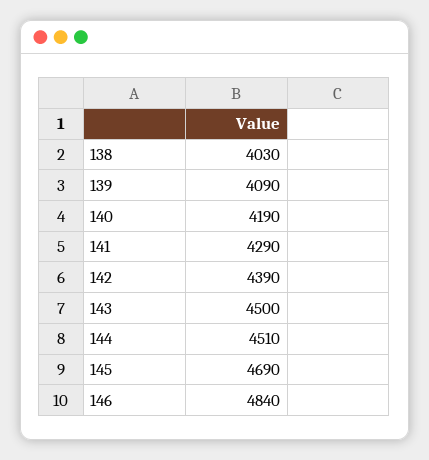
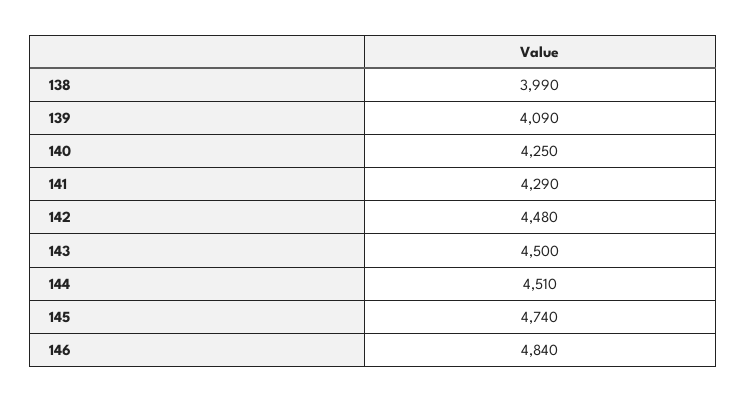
138: 4030 -> 3990
140: 4190 -> 4250
142: 4390 -> 4480
145: 4690 -> 4740

